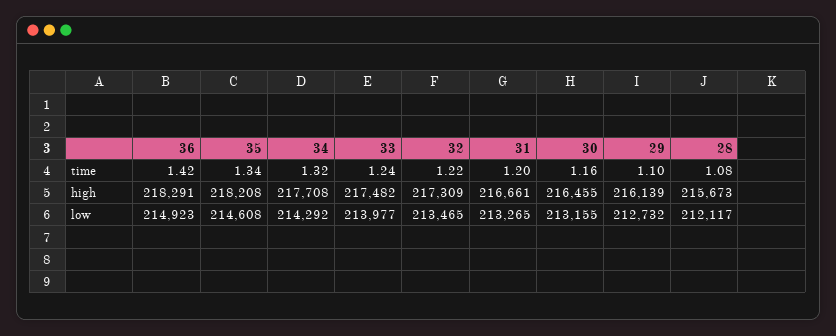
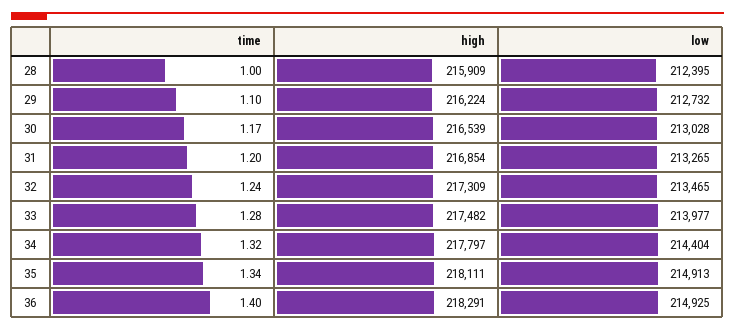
36, time: 1.42 -> 1.4
33, time: 1.24 -> 1.28
32, time: 1.22 -> 1.24
30, time: 1.16 -> 1.17
28, time: 1.08 -> 1
35, high: 218208 -> 218111
34, high: 217708 -> 217797
31, high: 216661 -> 216854
30, high: 216455 -> 216539
29, high: 216139 -> 216224
28, high: 215673 -> 215909
36, low: 214923 -> 214925
35, low: 214608 -> 214913
34, low: 214292 -> 214404
30, low: 213155 -> 213028
28, low: 212117 -> 212395

